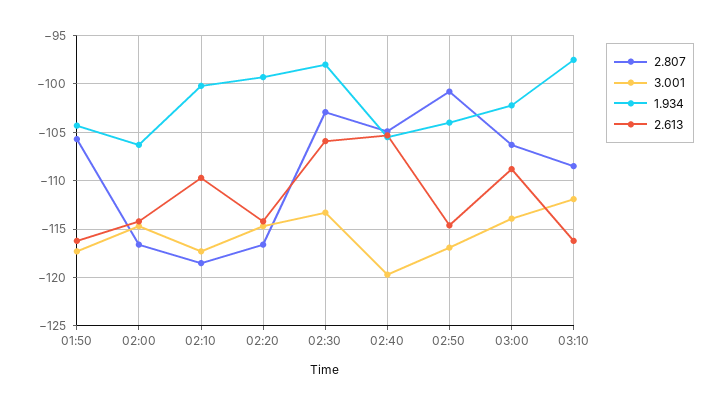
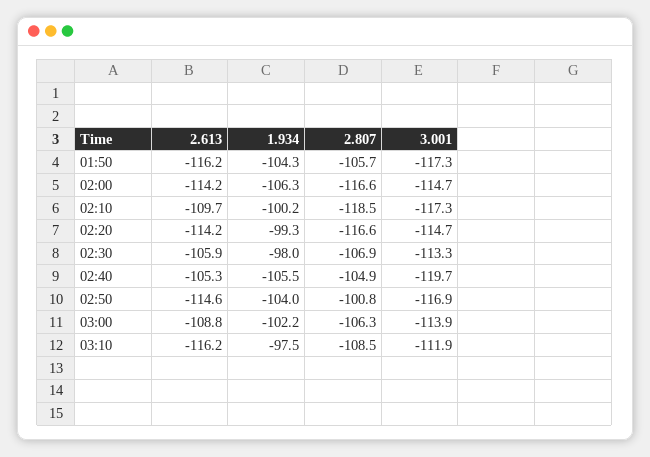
2.807, 02:30: -103 -> -106.9

